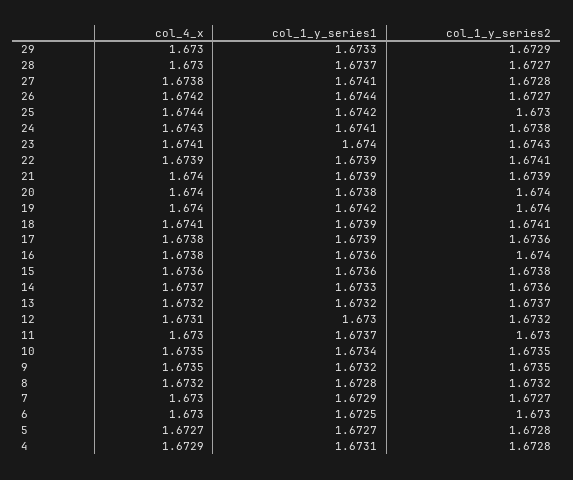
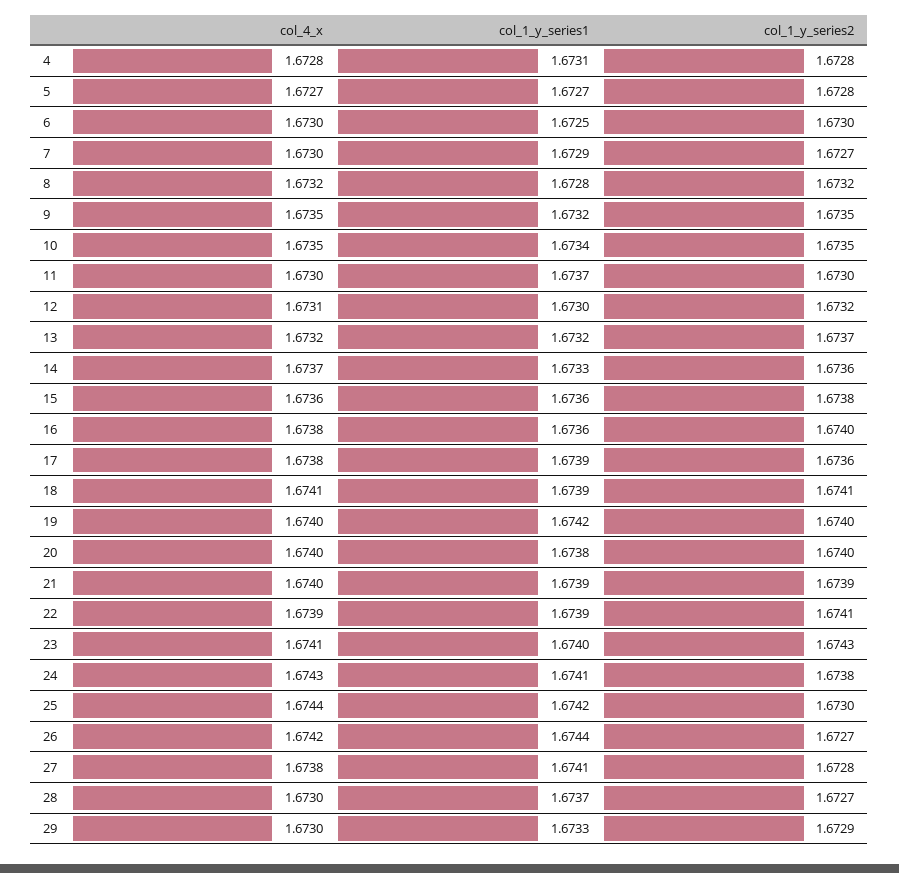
col_4_x, 4: 1.6729 -> 1.6728

